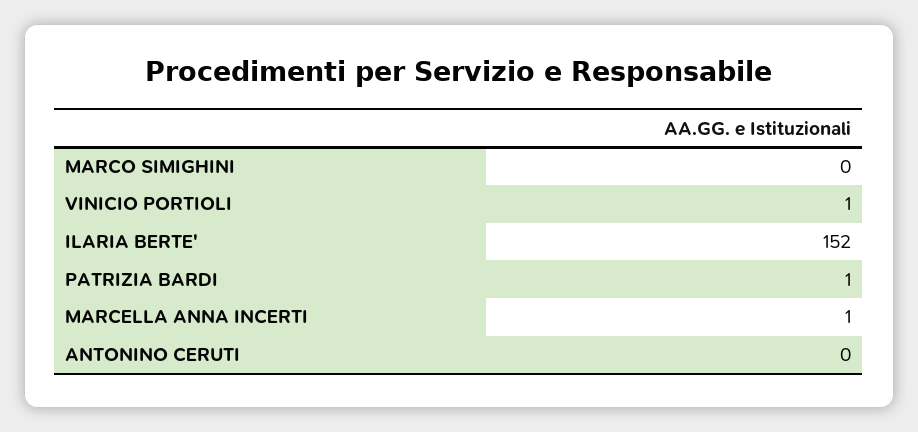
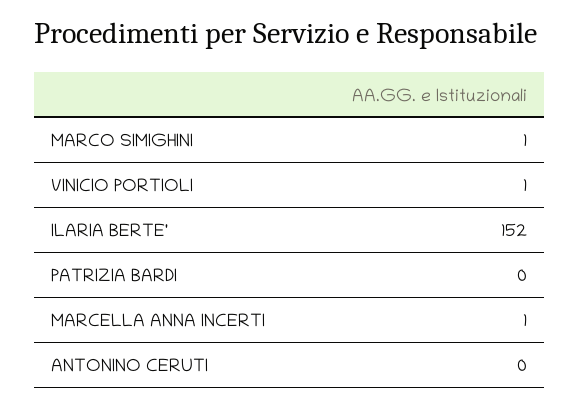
MARCO SIMIGHINI: 0 -> 1
PATRIZIA BARDI: 1 -> 0

